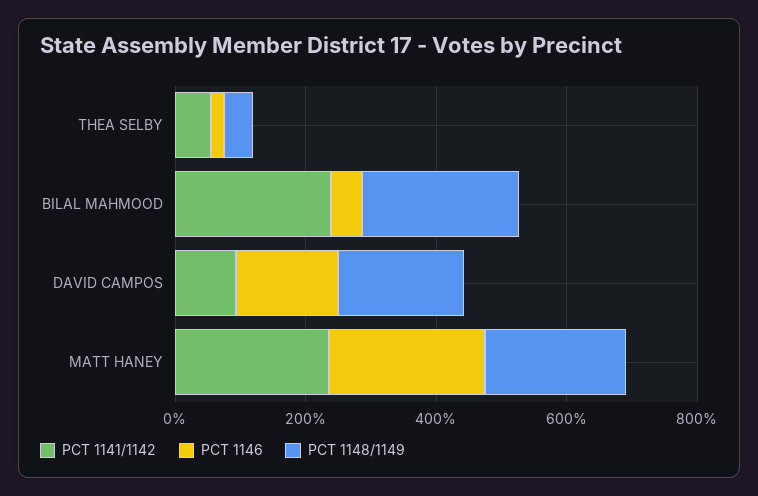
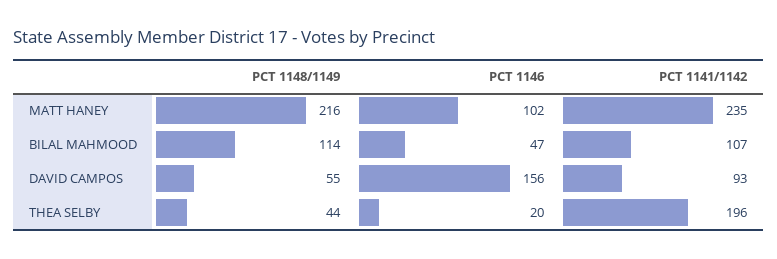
PCT 1141/1142, THEA SELBY: 50 -> 196
PCT 1141/1142, BILAL MAHMOOD: 250 -> 107
PCT 1148/1149, BILAL MAHMOOD: 250 -> 114
PCT 1148/1149, DAVID CAMPOS: 200 -> 55
PCT 1146, MATT HANEY: 250 -> 102

